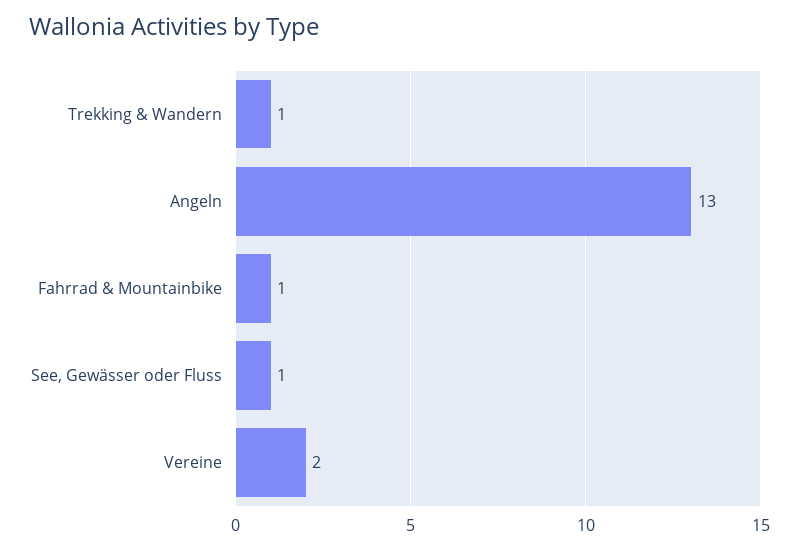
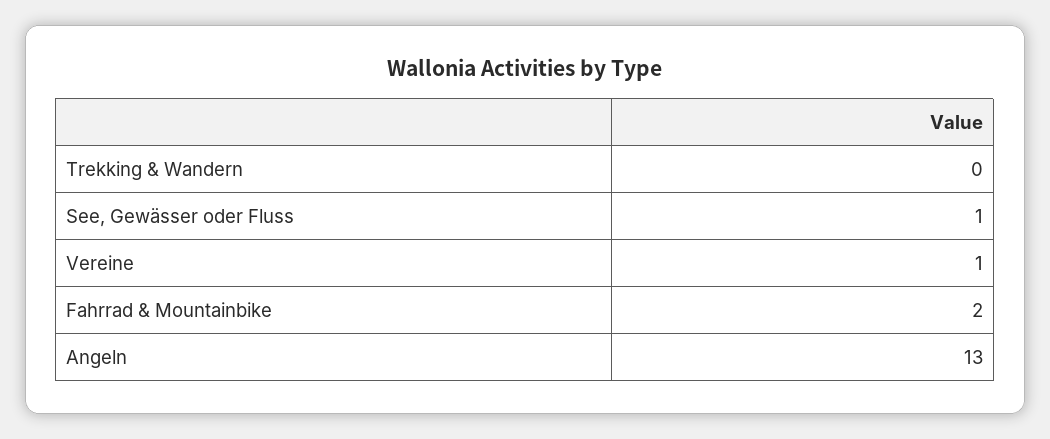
Trekking & Wandern: 1 -> 0
Fahrrad & Mountainbike: 1 -> 2
Vereine: 2 -> 1

